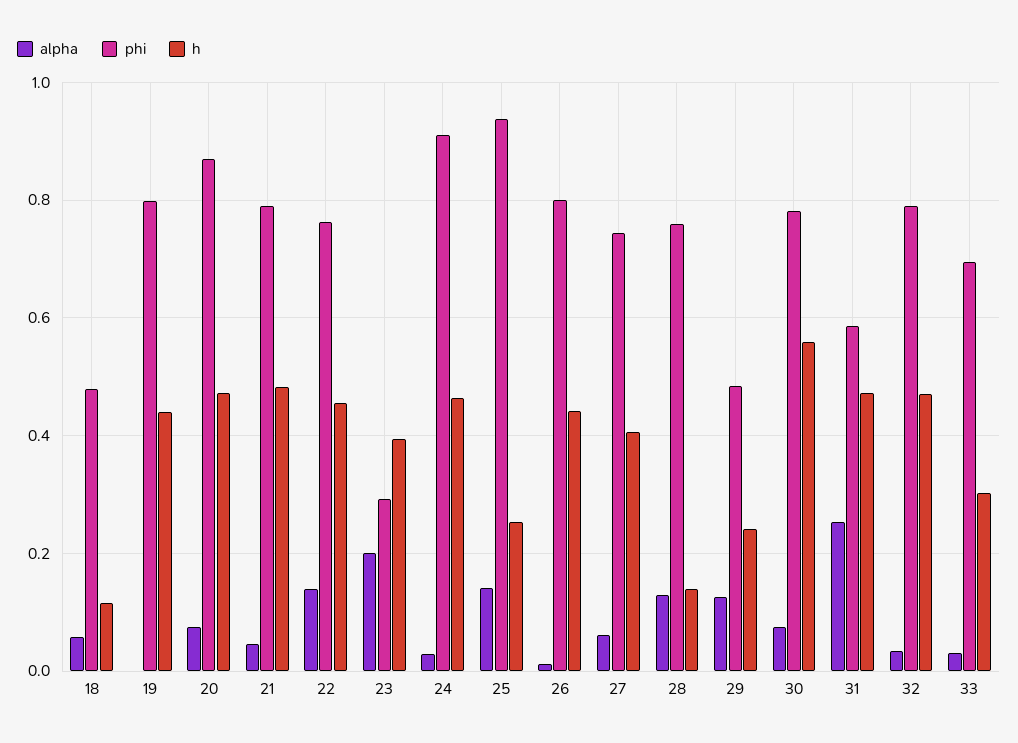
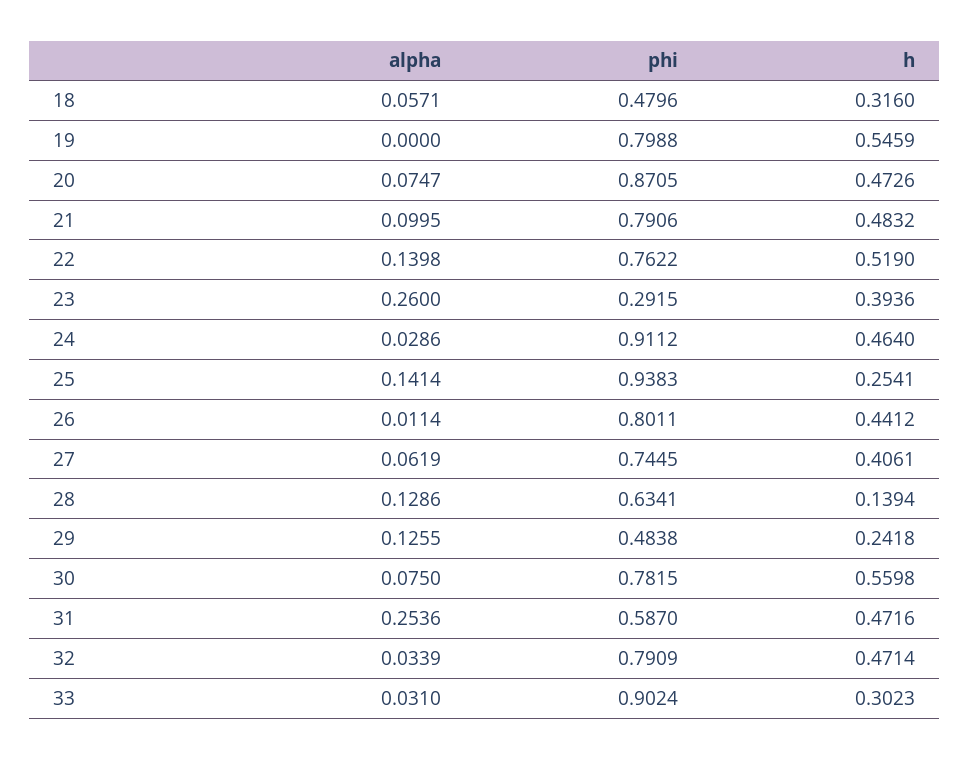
h, 18: 0.12 -> 0.316
h, 19: 0.44 -> 0.5459
alpha, 21: 0.04 -> 0.0995
h, 22: 0.46 -> 0.519
alpha, 23: 0.2 -> 0.26
phi, 28: 0.76 -> 0.6341
phi, 33: 0.7 -> 0.9024

